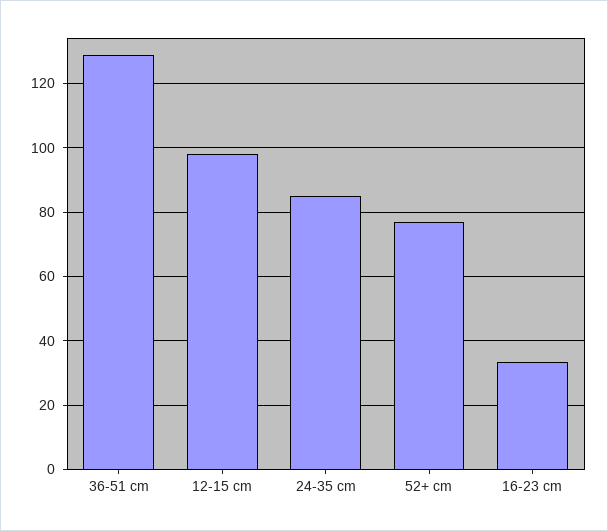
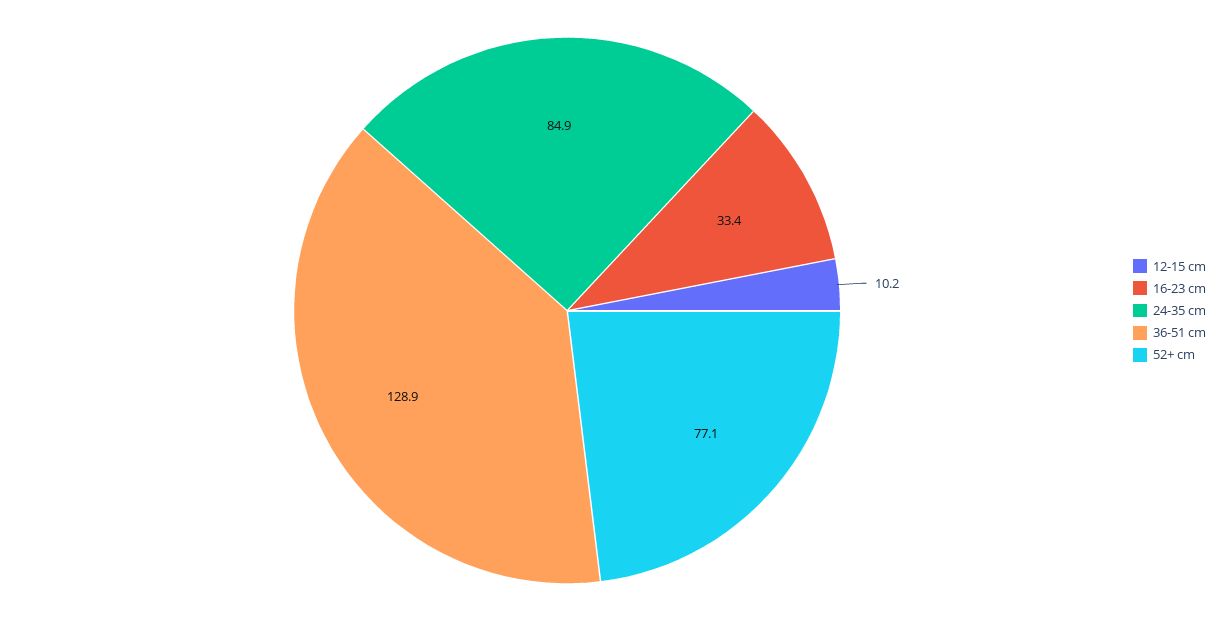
12-15 cm: 98 -> 10.2

